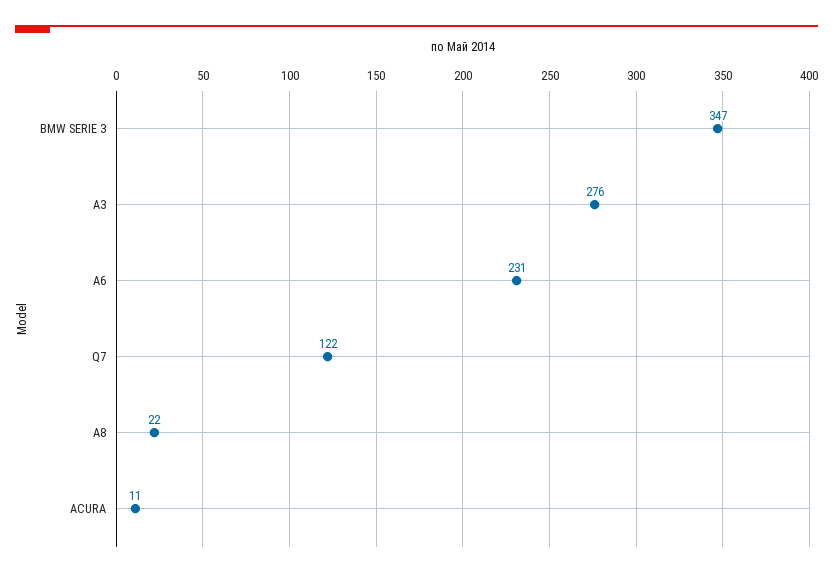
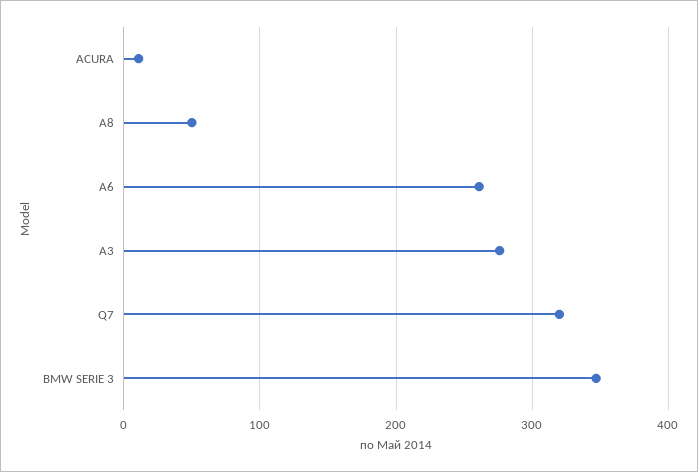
A6: 231 -> 260
Q7: 122 -> 320
A8: 22 -> 50

